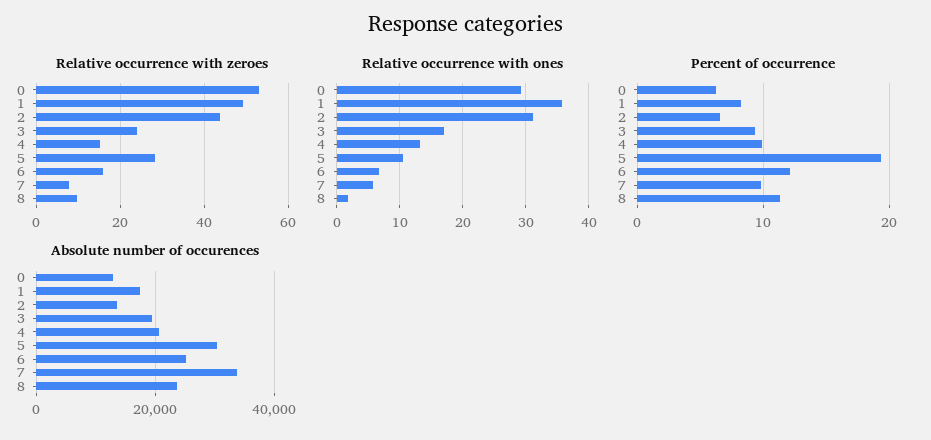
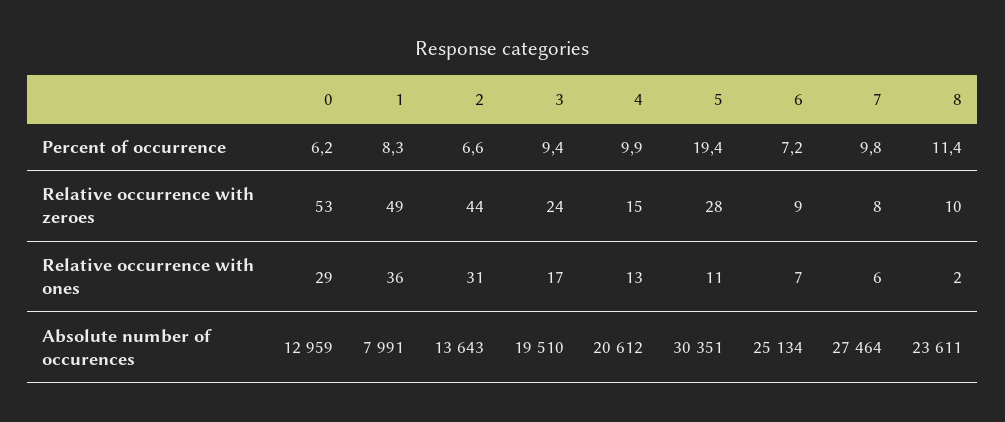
Relative occurrence with zeroes, 6: 16 -> 9
Percent of occurrence, 6: 12 -> 7.2
Absolute number of occurences, 1: 18000 -> 7991
Absolute number of occurences, 7: 34000 -> 27464

